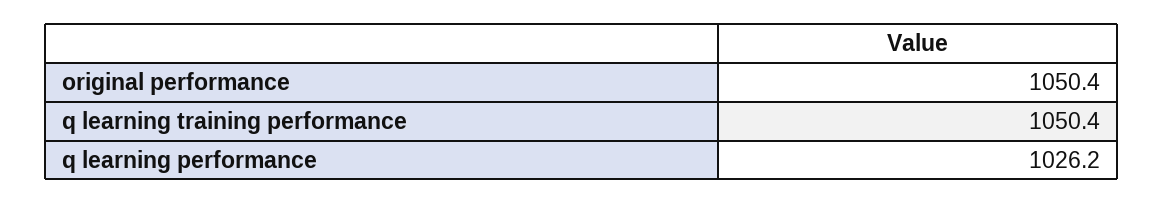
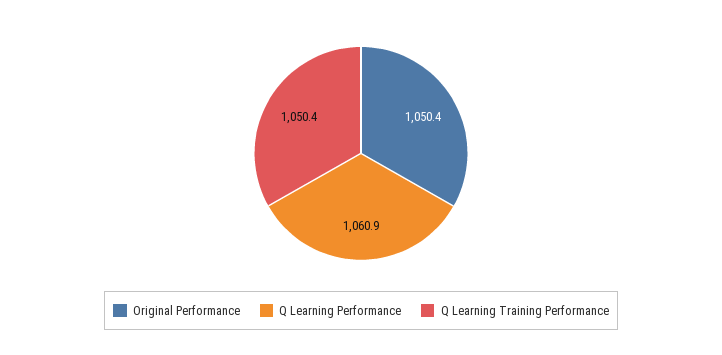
q learning performance: 1026.2 -> 1060.9

